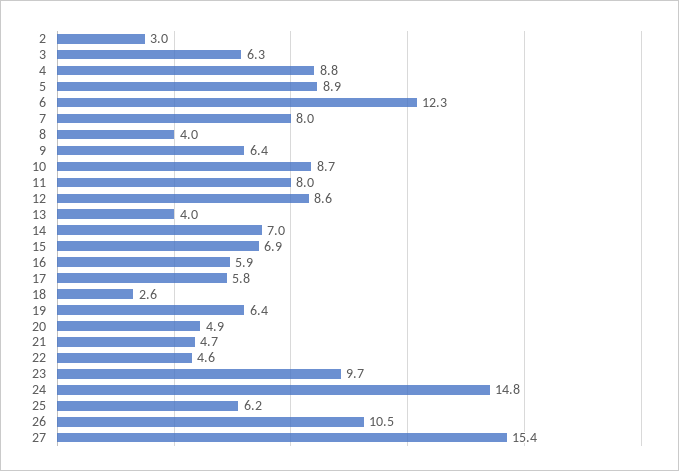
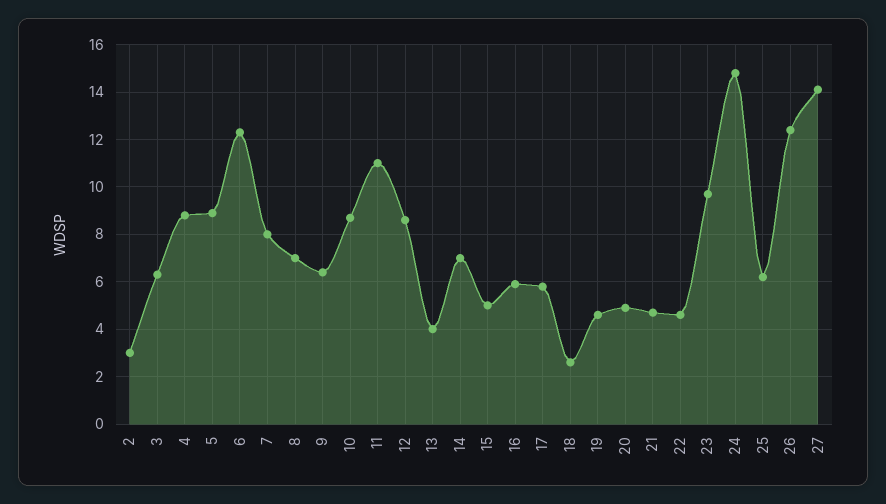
8: 4 -> 7
11: 8 -> 11
15: 6.9 -> 5
19: 6.4 -> 4.5
26: 10.5 -> 12.5
27: 15.4 -> 14

